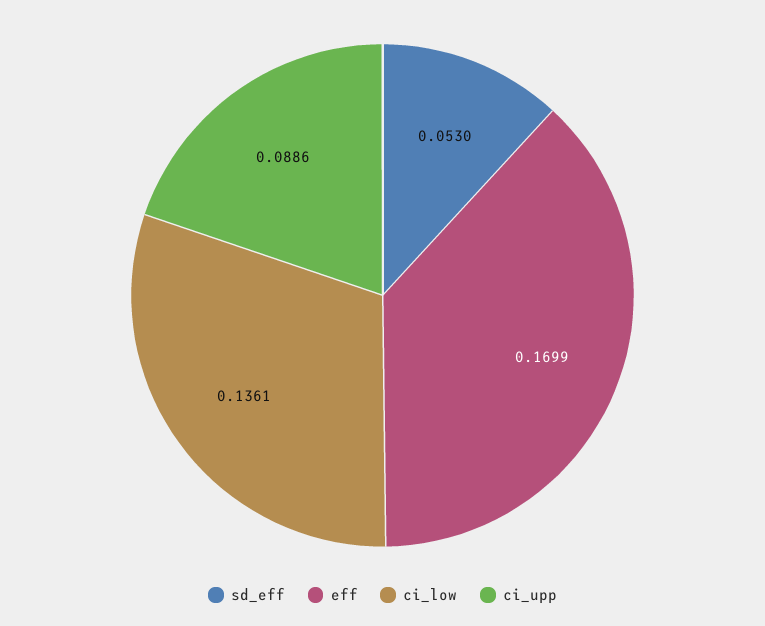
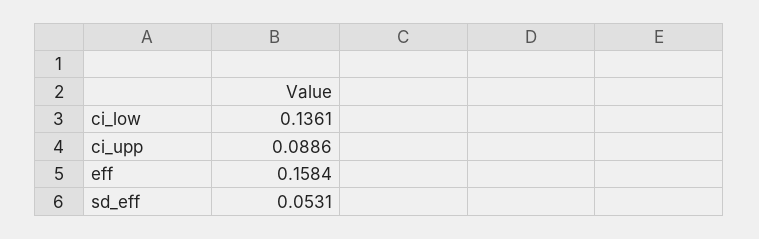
sd_eff: 0.053 -> 0.0531
eff: 0.1699 -> 0.1584

